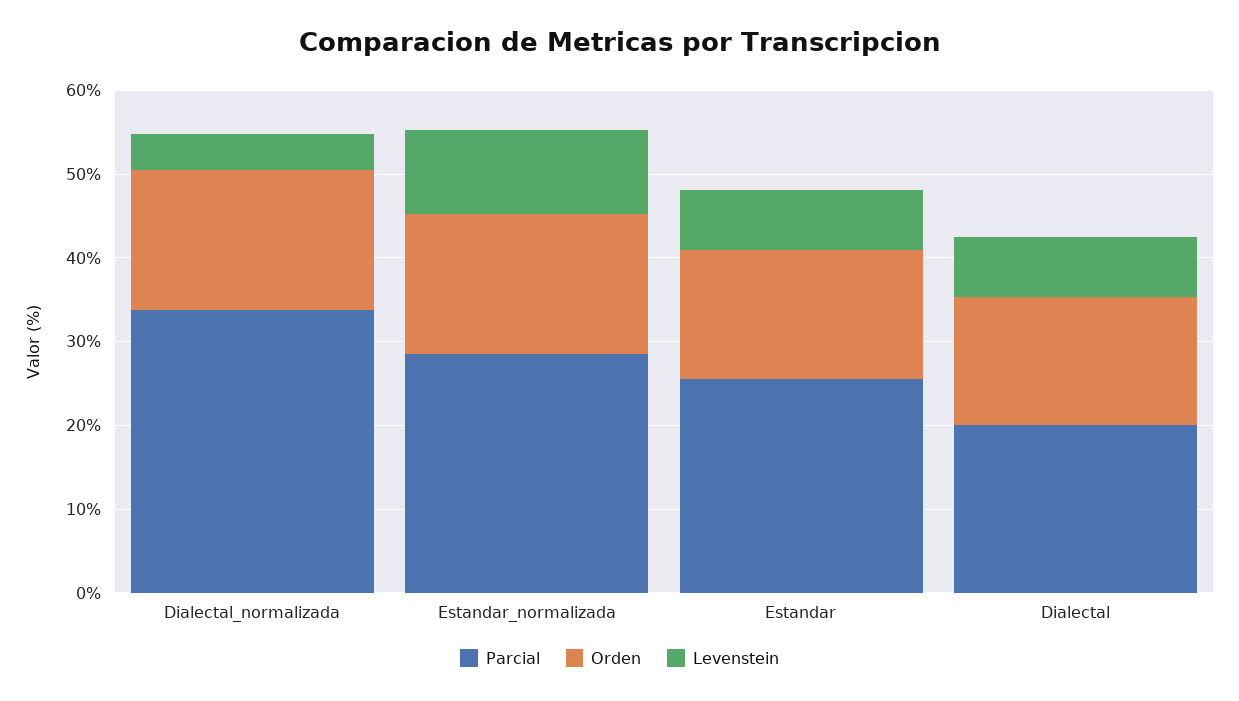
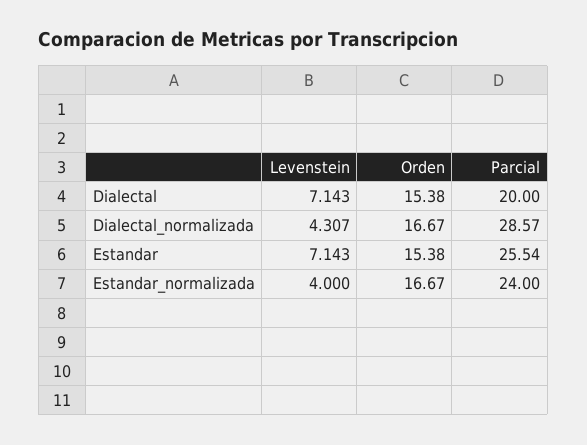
Parcial, Dialectal_normalizada: 34 -> 28.57
Parcial, Estandar_normalizada: 28 -> 24
Levenstein, Estandar_normalizada: 10 -> 4

